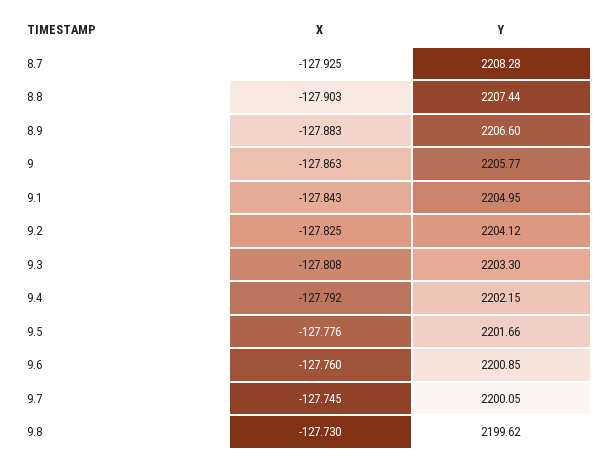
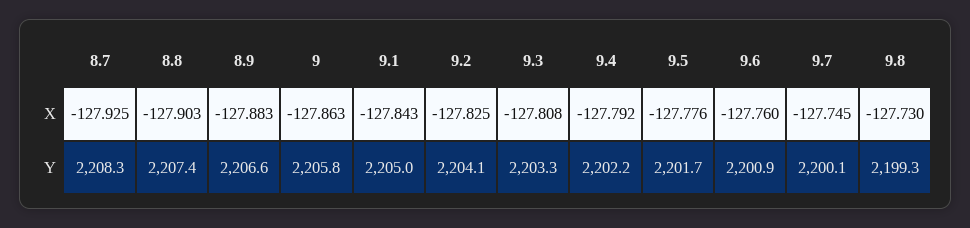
Y, 9.8: 2199.62 -> 2199.3

